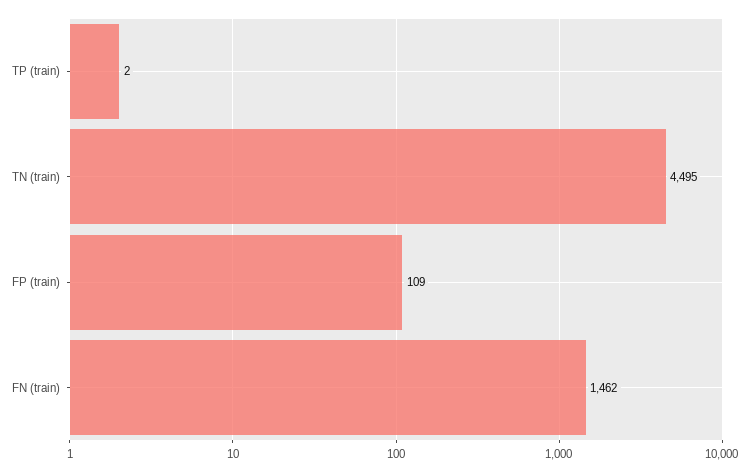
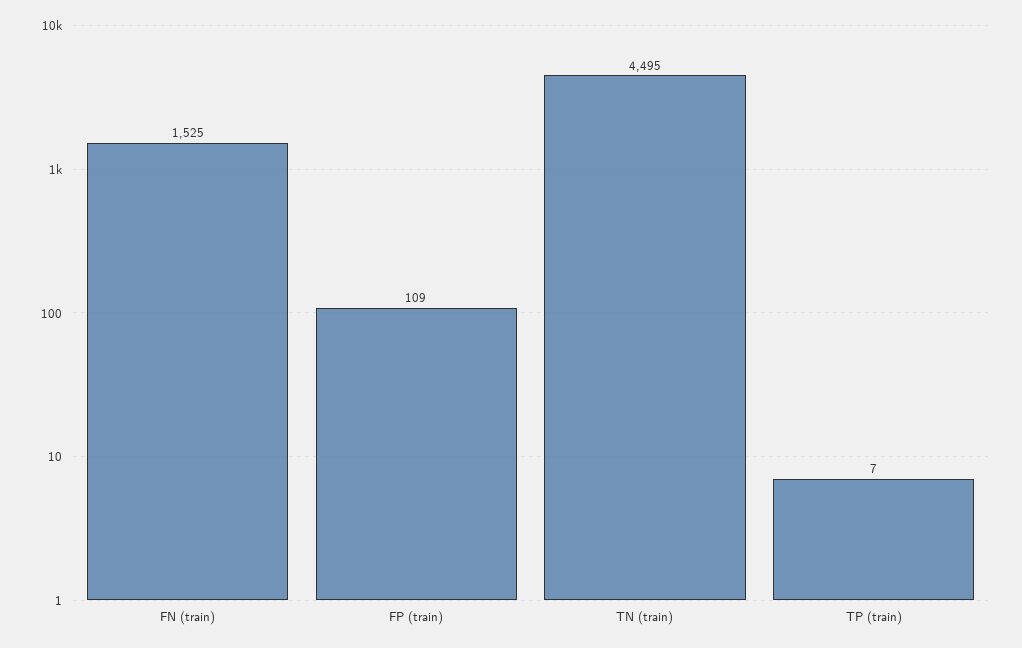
TP (train): 2 -> 7
FN (train): 1462 -> 1525

